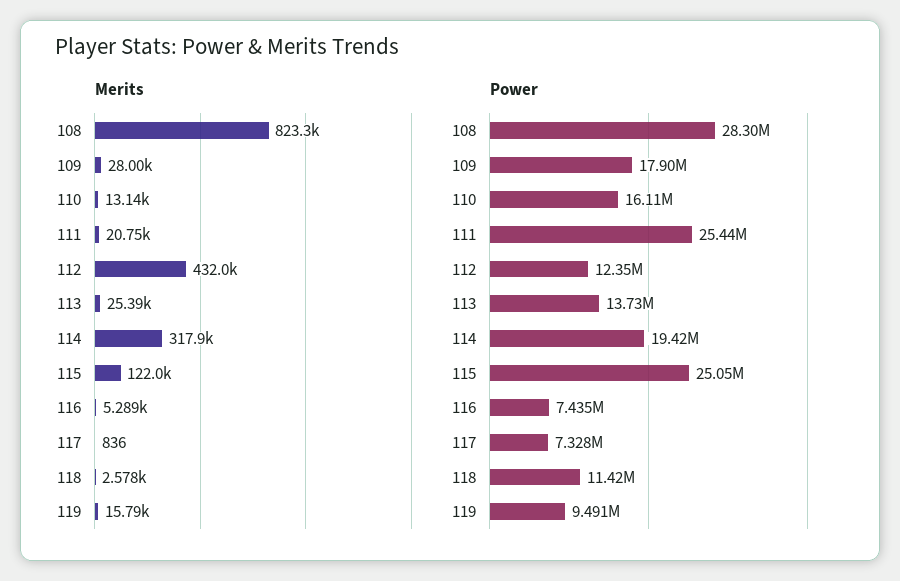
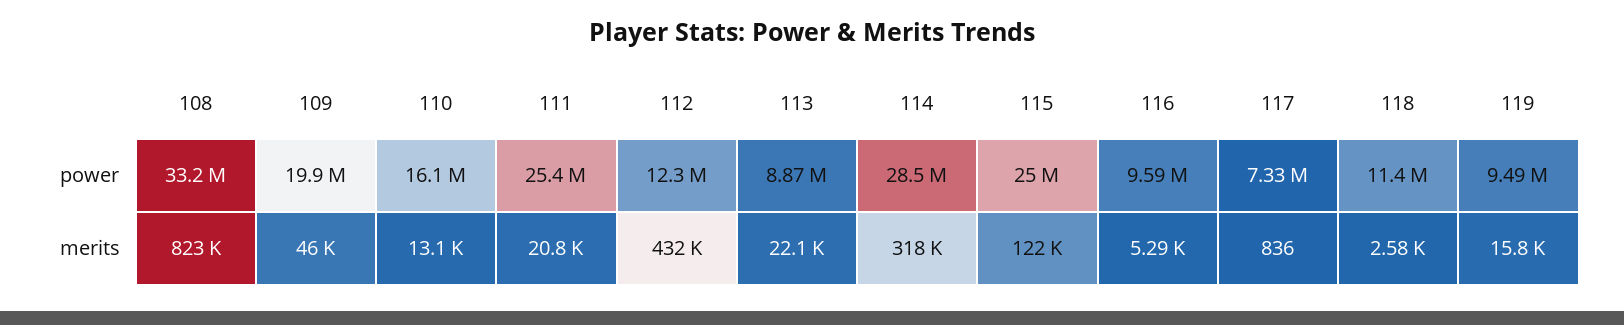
Merits, 109: 28000 -> 46000
Merits, 113: 25390 -> 22100
Power, 108: 28300000 -> 33200000
Power, 109: 17900000 -> 19900000
Power, 113: 13730000 -> 8870000
Power, 114: 19420000 -> 28500000
Power, 116: 7435000 -> 9590000

